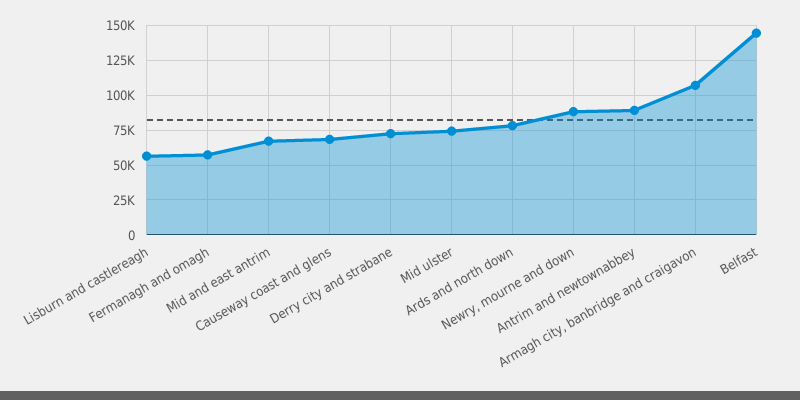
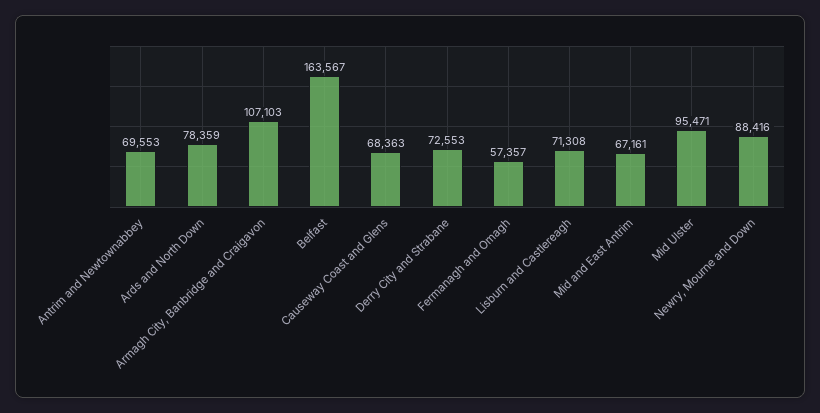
Lisburn and castlereagh: 55000 -> 71308
Mid ulster: 75000 -> 95471
Antrim and newtownabbey: 90000 -> 69553
Belfast: 145000 -> 163567

